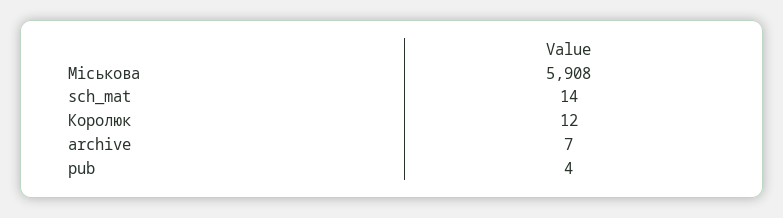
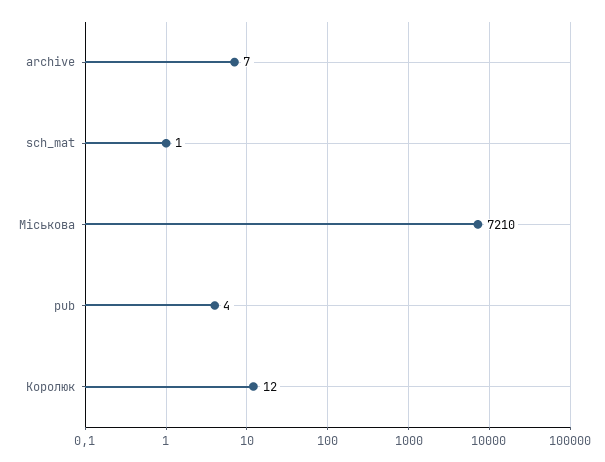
Міськова: 5908 -> 7210
sch_mat: 14 -> 1

